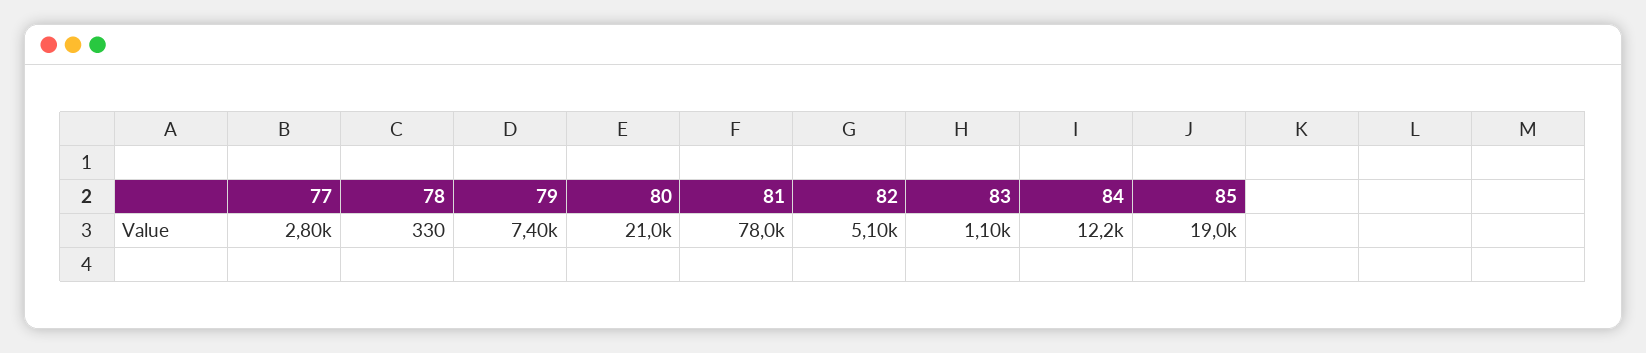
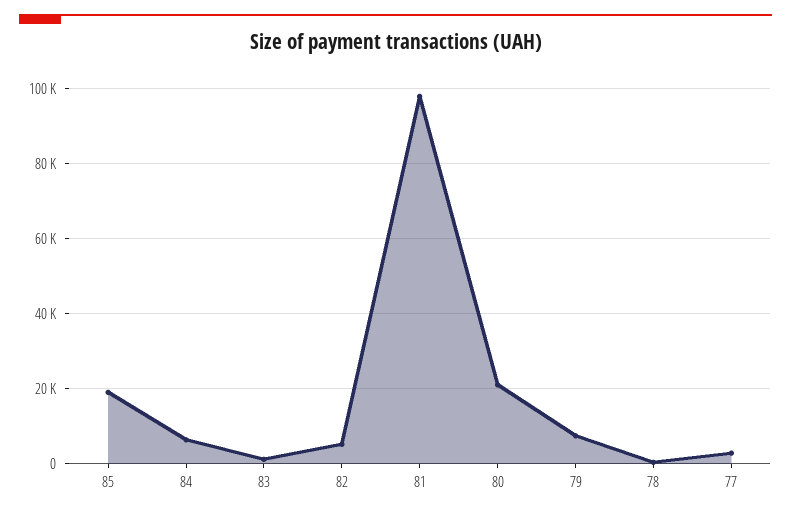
81: 78000 -> 98000
84: 12200 -> 6000

